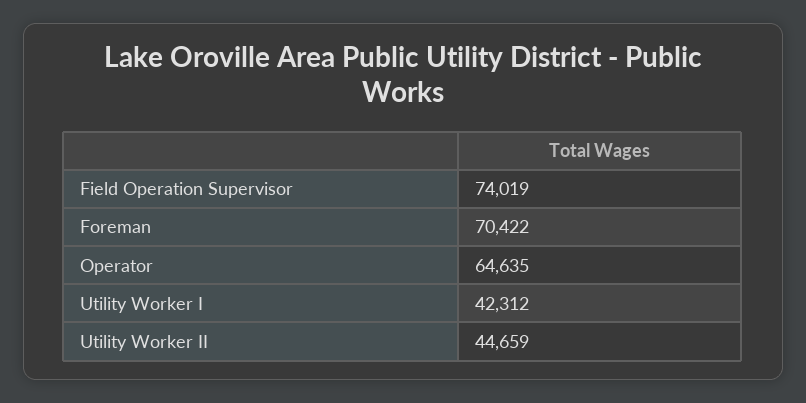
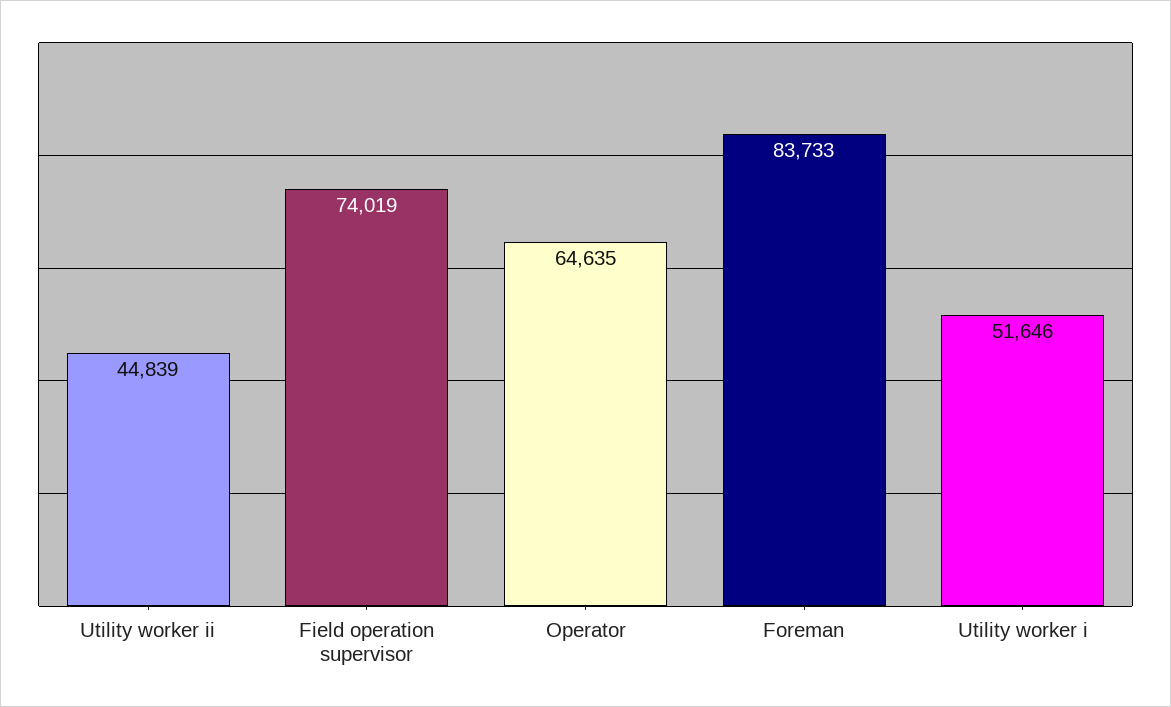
Foreman: 70422 -> 83733
Utility Worker I: 42312 -> 51646
Utility Worker II: 44659 -> 44839

